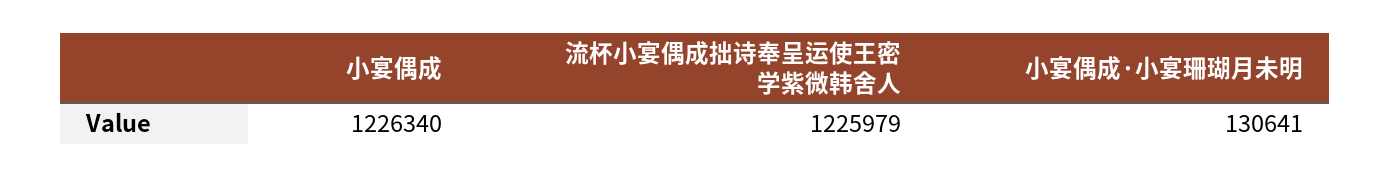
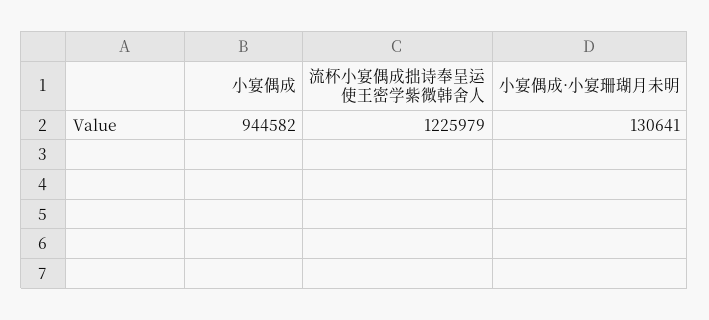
小宴偶成: 1226340 -> 944582

